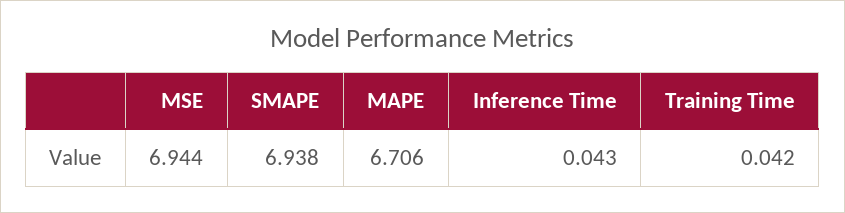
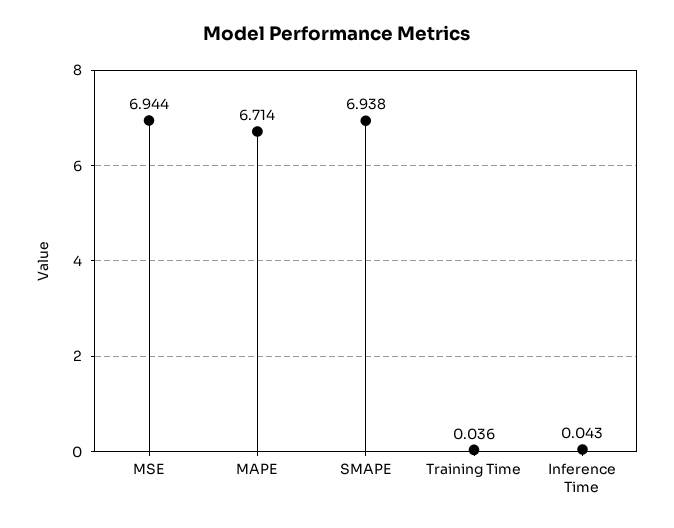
MAPE: 6.706 -> 6.714
Training Time: 0.042 -> 0.036

